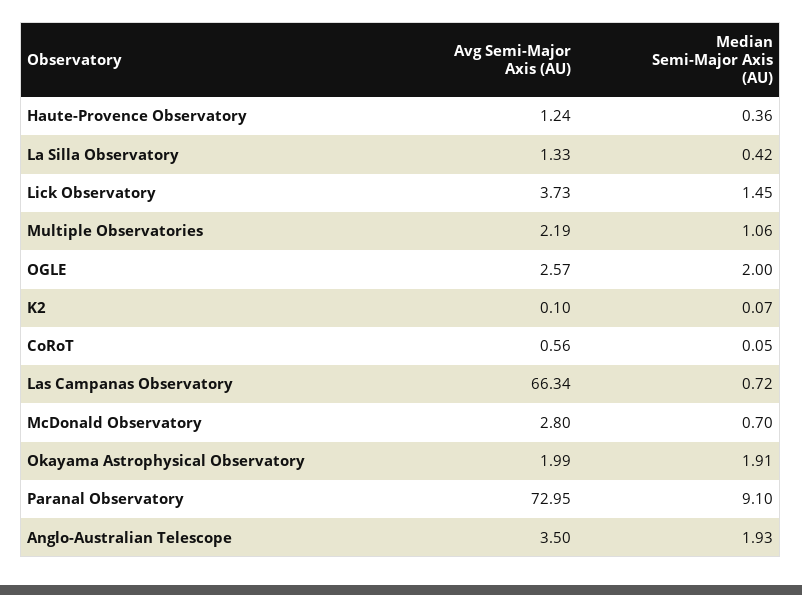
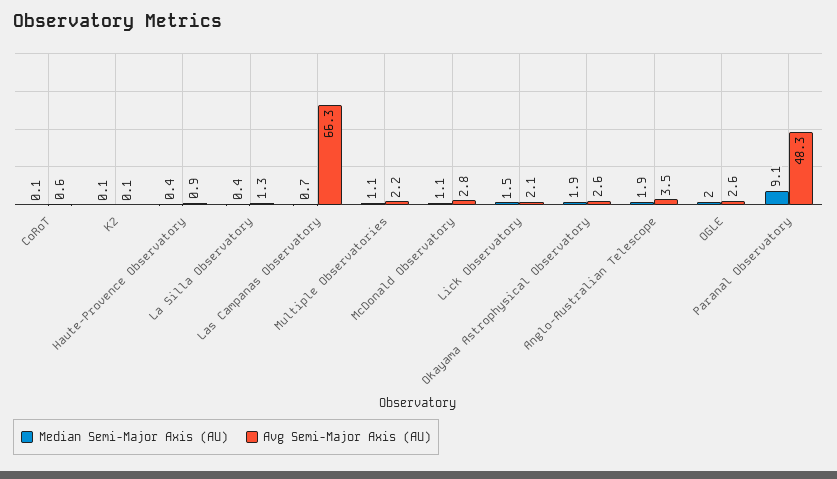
Avg Semi-Major Axis (AU), Haute-Provence Observatory: 1.24 -> 0.9
Avg Semi-Major Axis (AU), Lick Observatory: 3.73 -> 2.1
Median Semi-Major Axis (AU), McDonald Observatory: 0.7 -> 1.1
Avg Semi-Major Axis (AU), Okayama Astrophysical Observatory: 1.99 -> 2.6
Avg Semi-Major Axis (AU), Paranal Observatory: 72.95 -> 48.3

